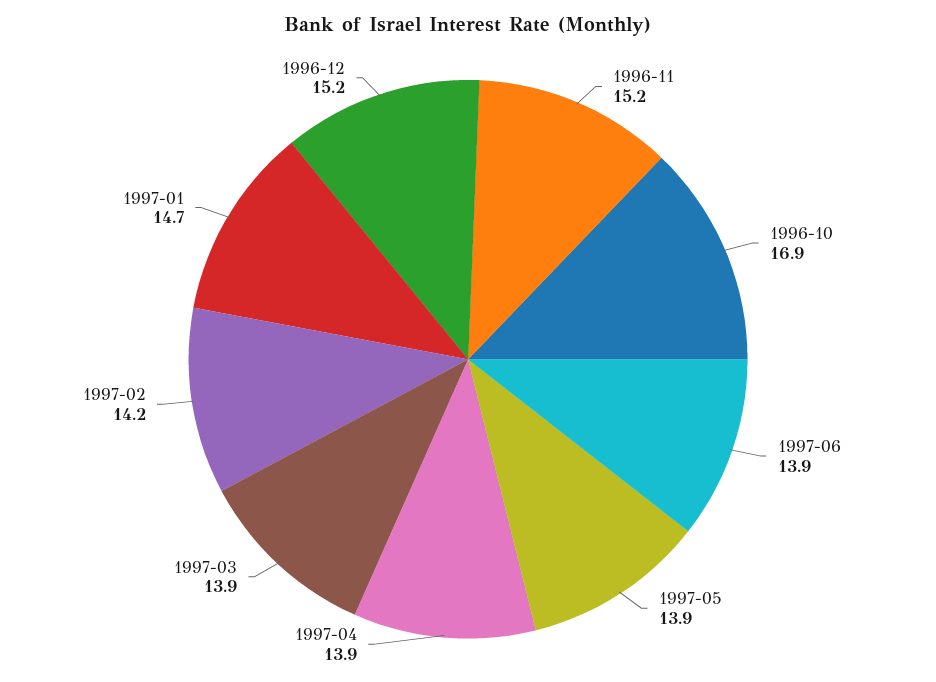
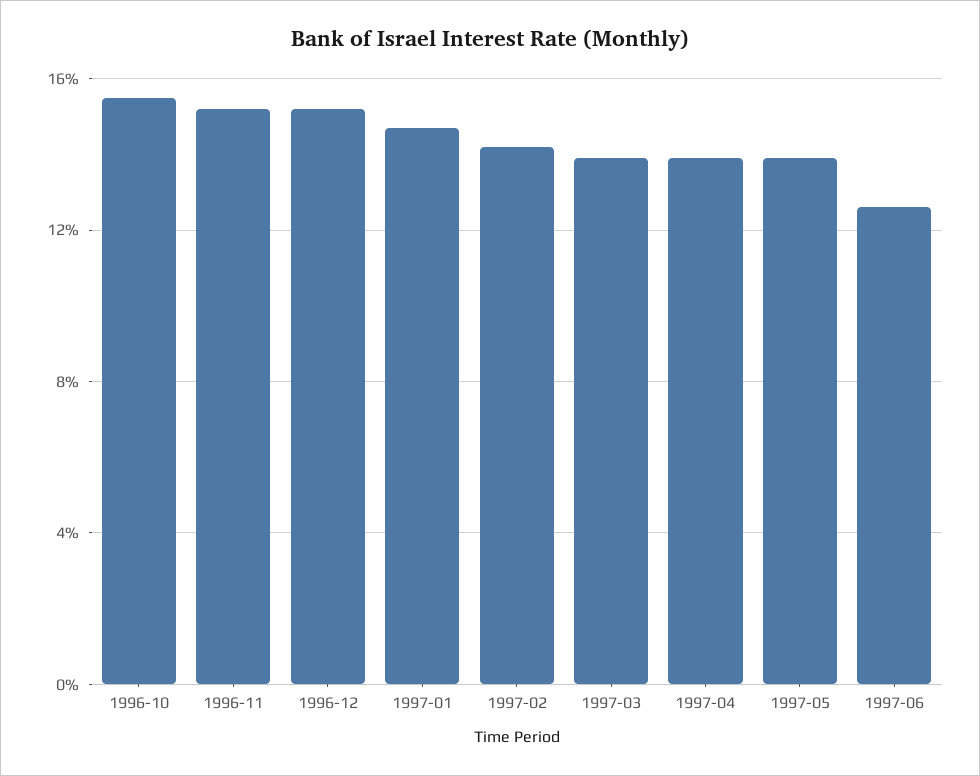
1996-10: 16.9 -> 15.5
1997-06: 13.9 -> 12.5

